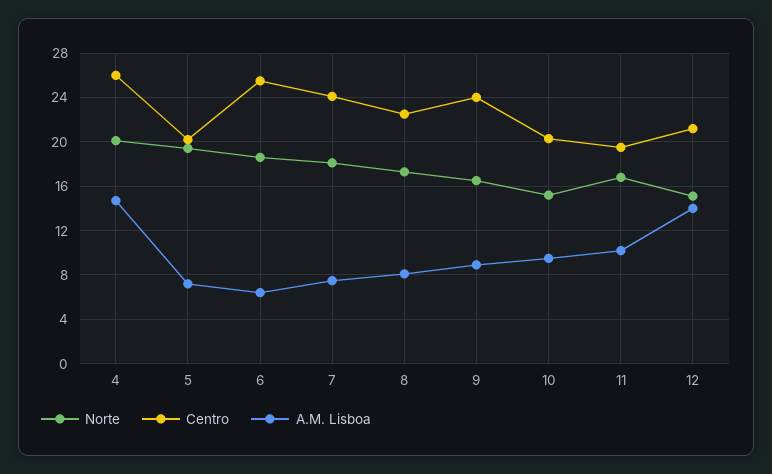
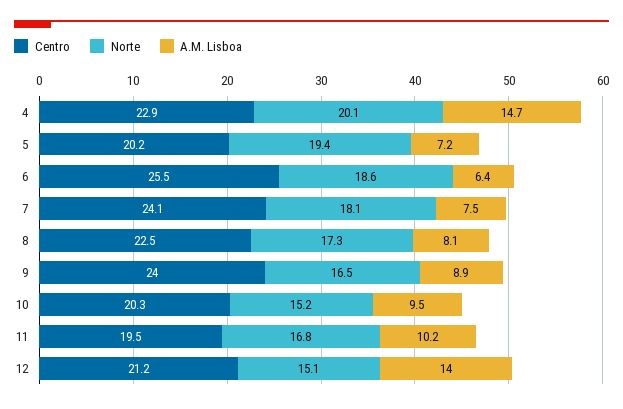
Centro, 4: 26 -> 22.9

